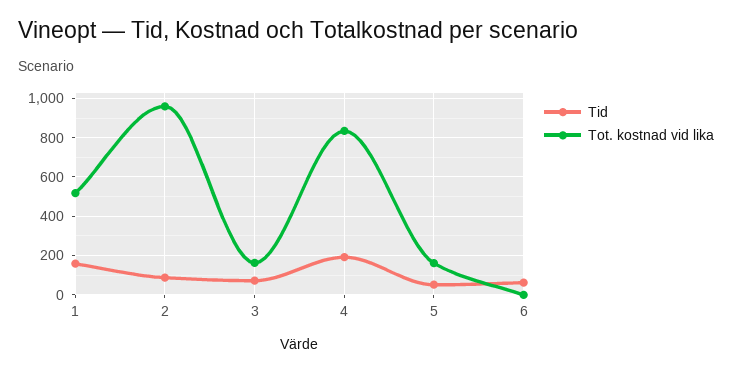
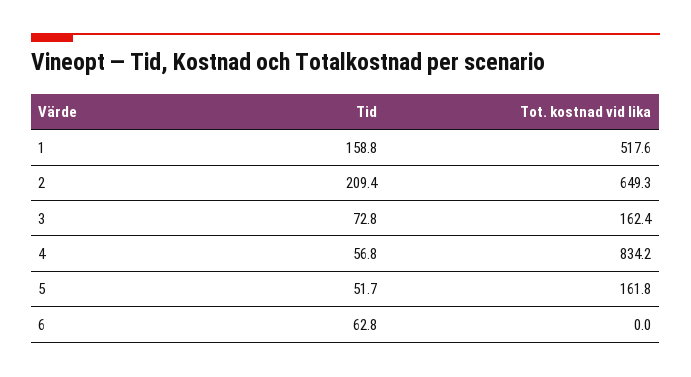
Tid, 2: 100 -> 209.4
Tot. kostnad vid lika, 2: 950 -> 649.3
Tid, 4: 200 -> 56.8

